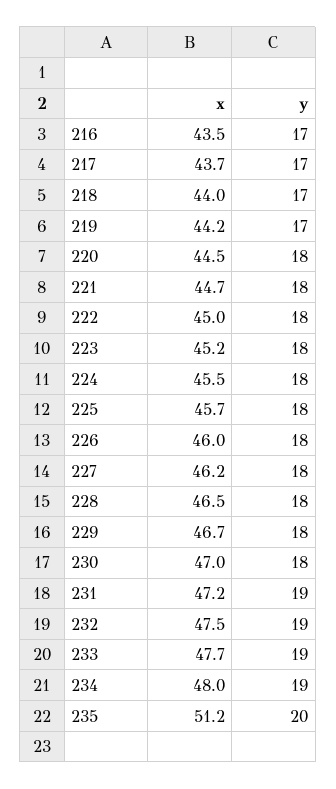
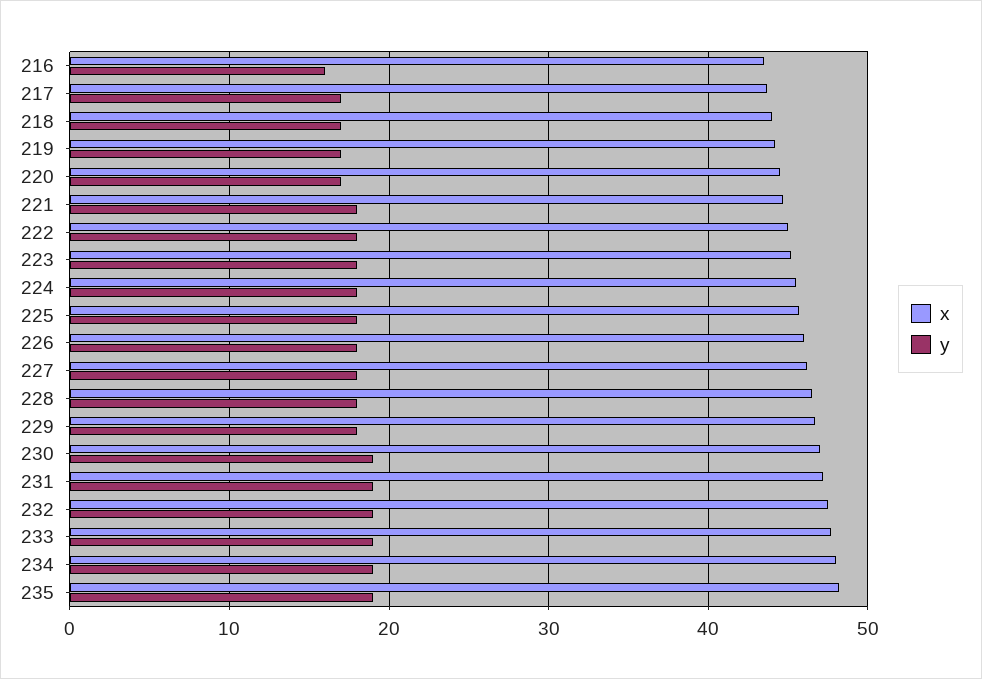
y, 216: 17 -> 16
y, 220: 18 -> 17
y, 230: 18 -> 19
x, 235: 51.2 -> 48
y, 235: 20 -> 19

